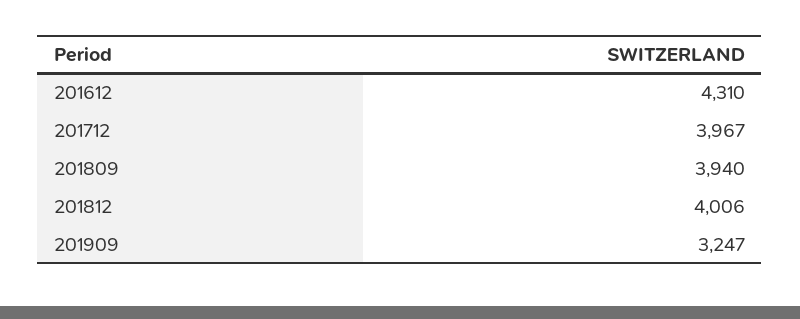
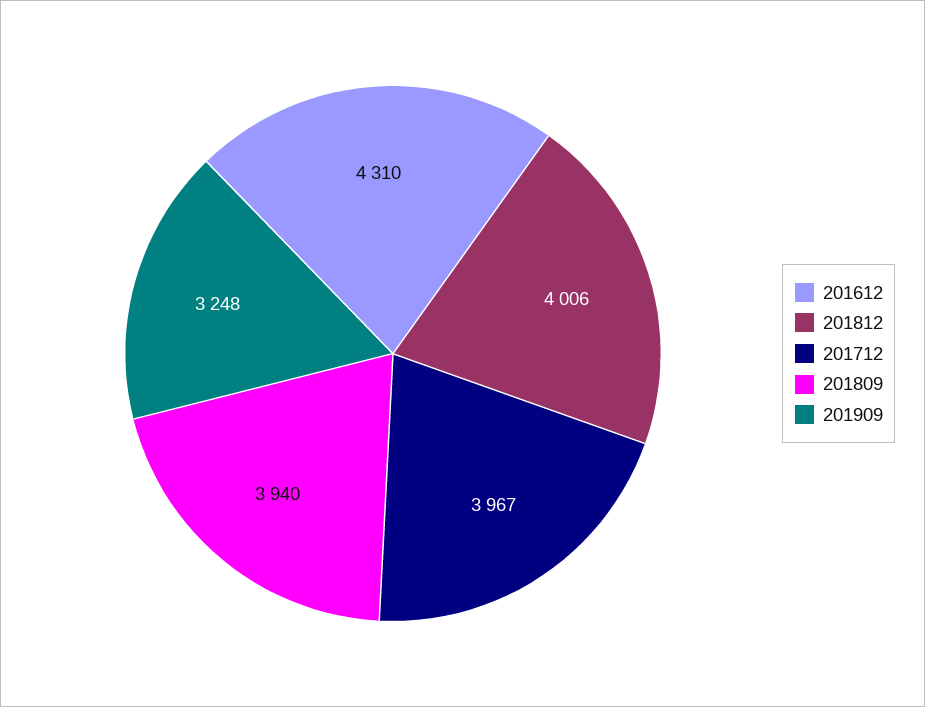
201909: 3247 -> 3248

